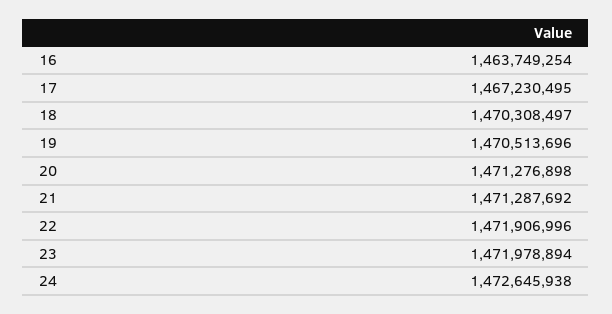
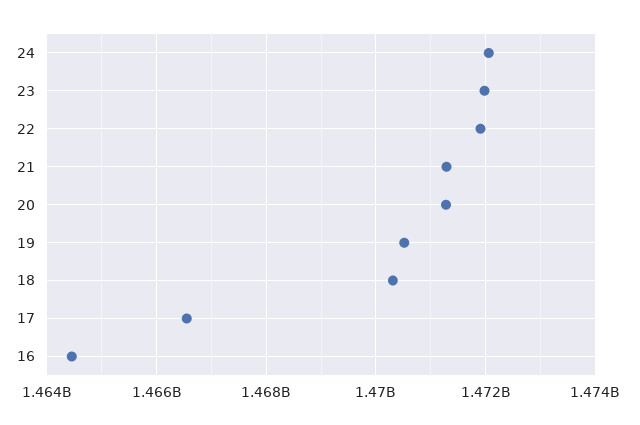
16: 1463749254 -> 1464400000
17: 1467230495 -> 1466600000
24: 1472645938 -> 1472000000

